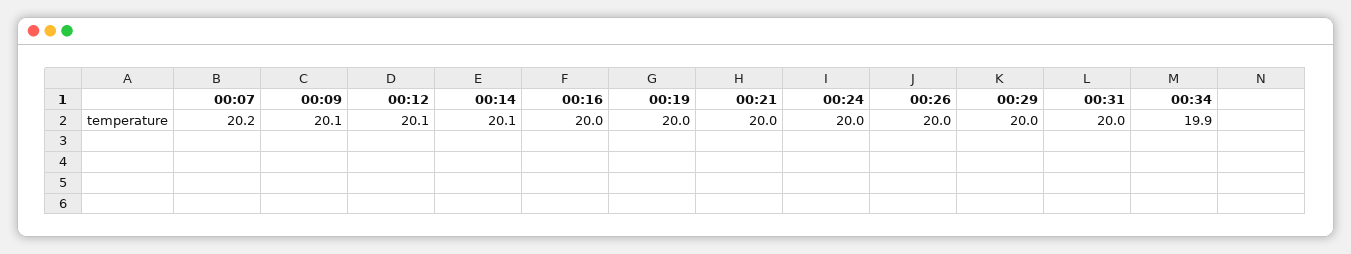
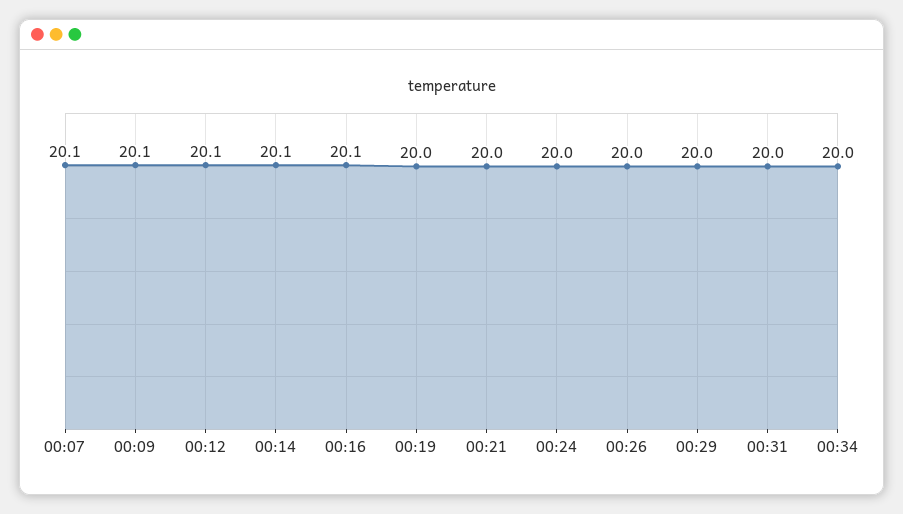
00:07: 20.2 -> 20.1
00:16: 20 -> 20.1
00:34: 19.9 -> 20

